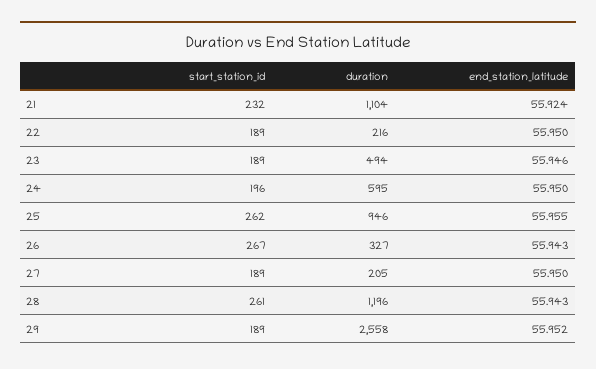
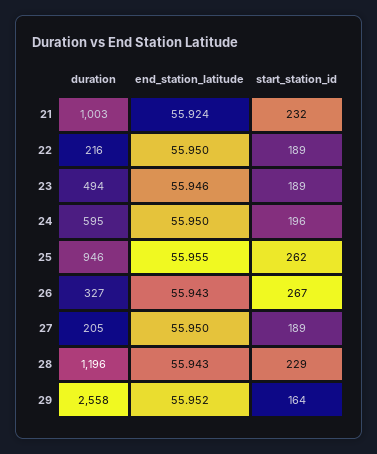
duration, 21: 1104 -> 1003
start_station_id, 28: 261 -> 229
start_station_id, 29: 189 -> 164

